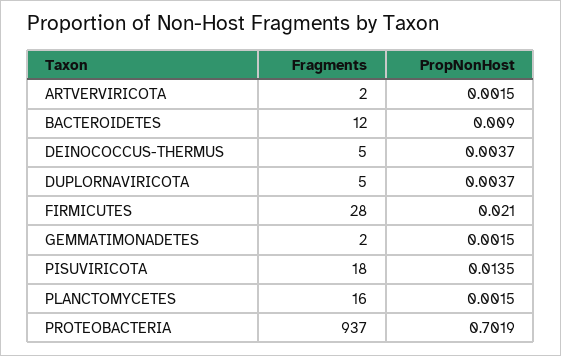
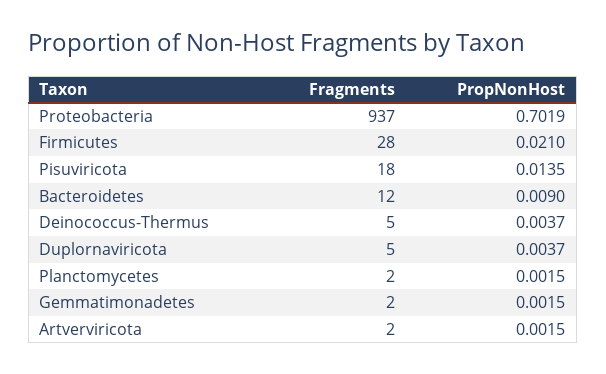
Fragments, PLANCTOMYCETES: 16 -> 2

